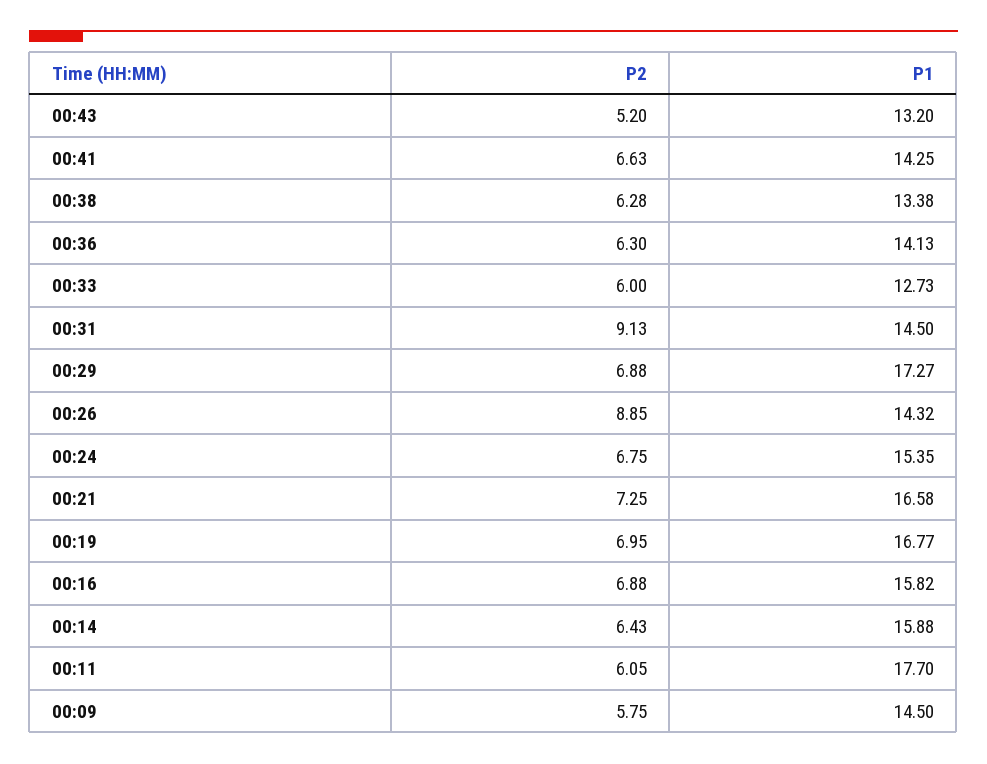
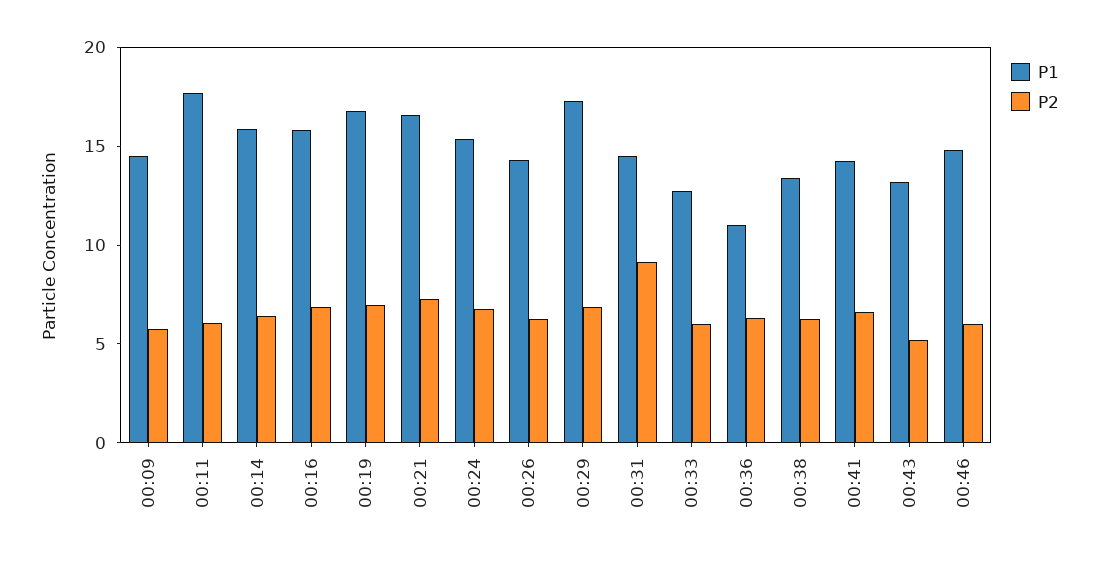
P1, 00:36: 14.13 -> 11
P2, 00:26: 8.85 -> 6
P1, 00:46: none -> 15
P2, 00:46: none -> 6

